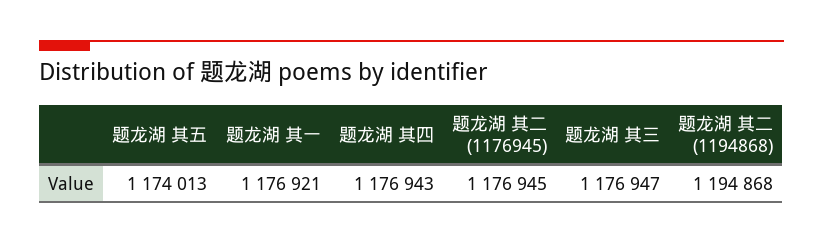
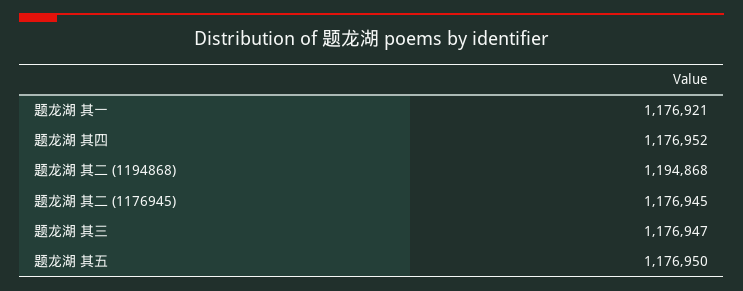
题龙湖 其五: 1174013 -> 1176950
题龙湖 其四: 1176943 -> 1176952

